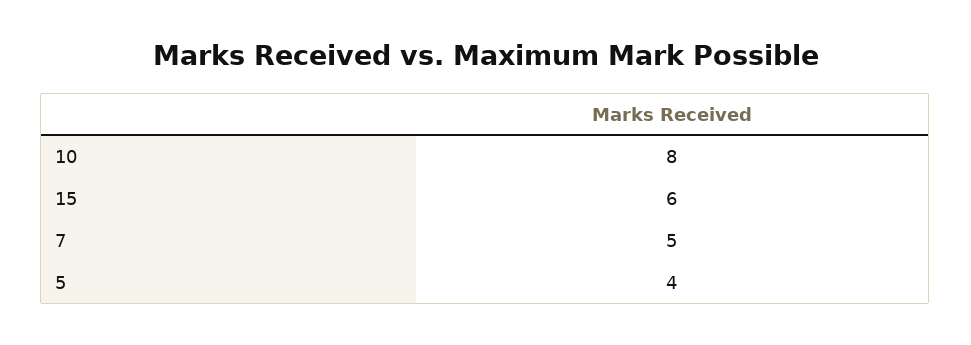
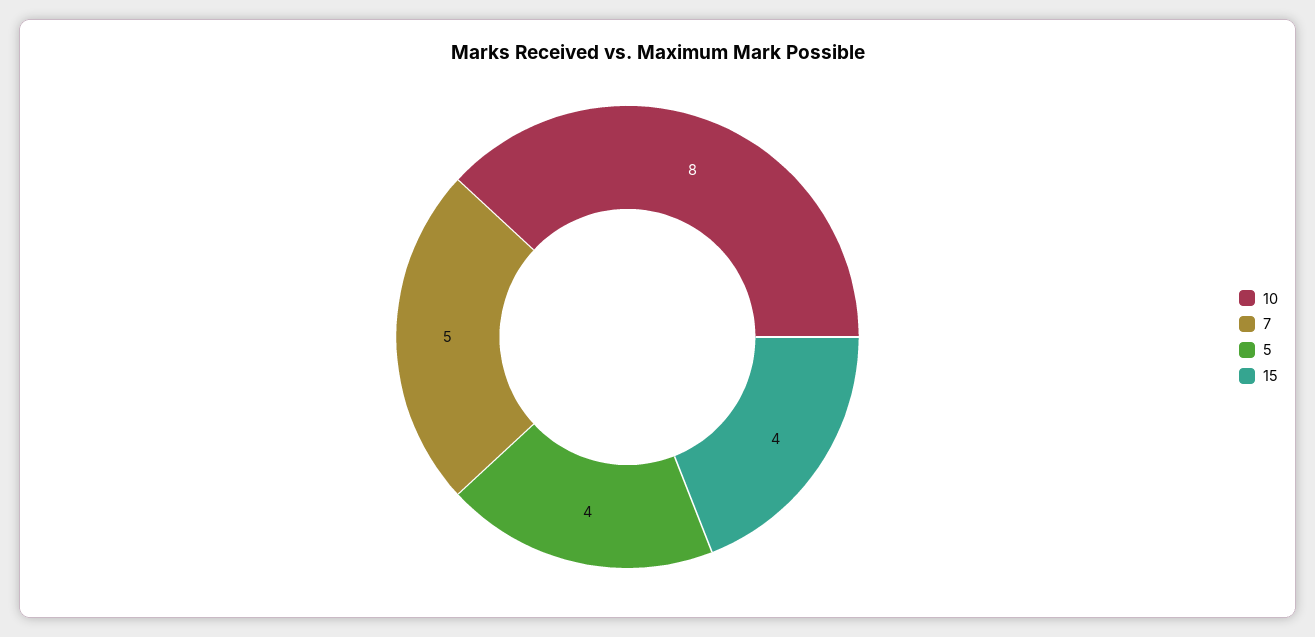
15: 6 -> 4

